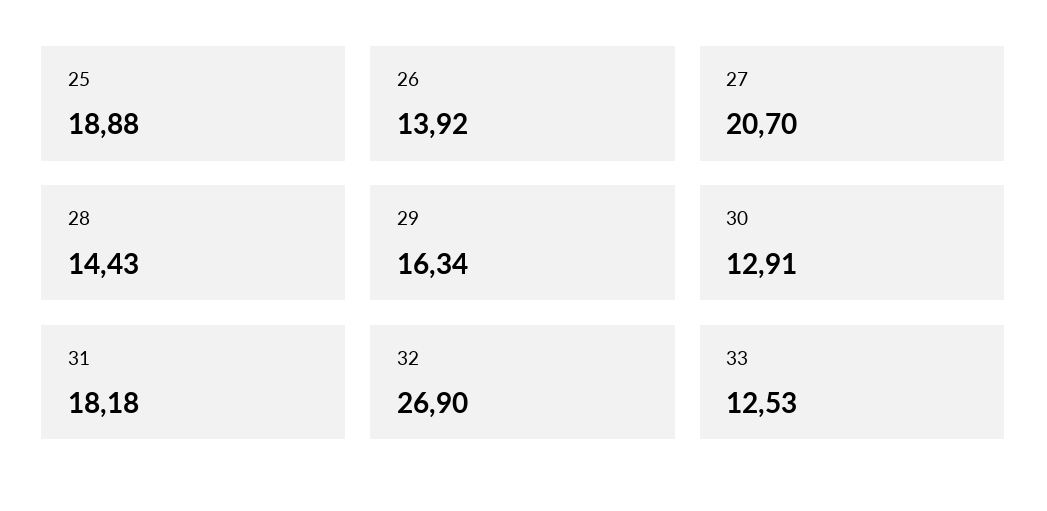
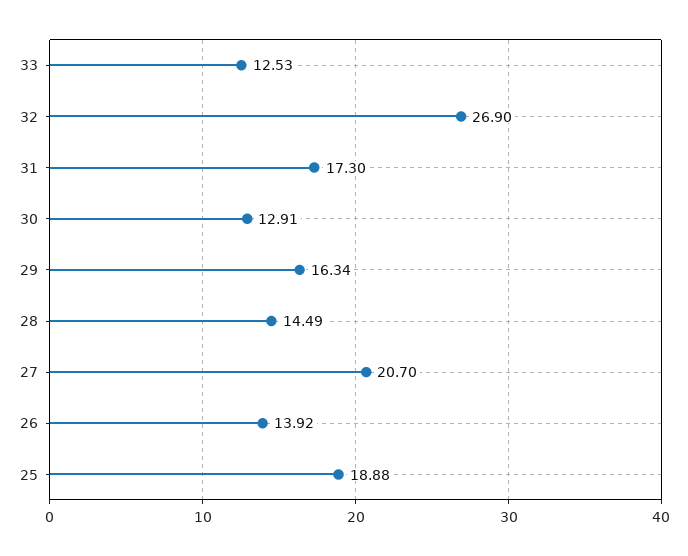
28: 14.43 -> 14.49
31: 18.18 -> 17.3

